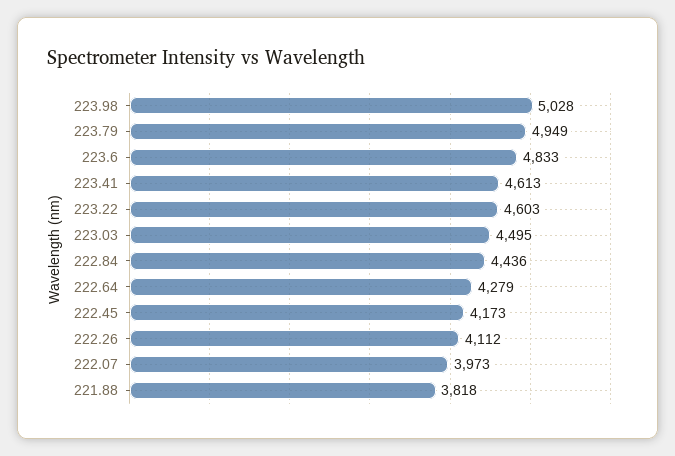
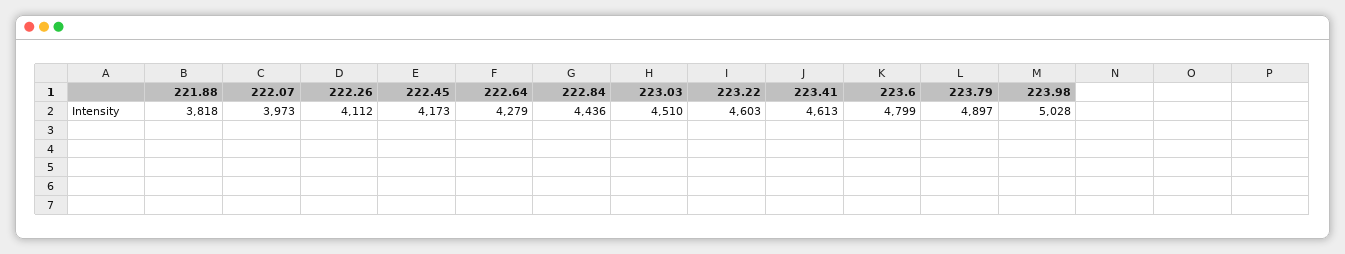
223.79: 4949 -> 4897
223.6: 4833 -> 4799
223.03: 4495 -> 4510

